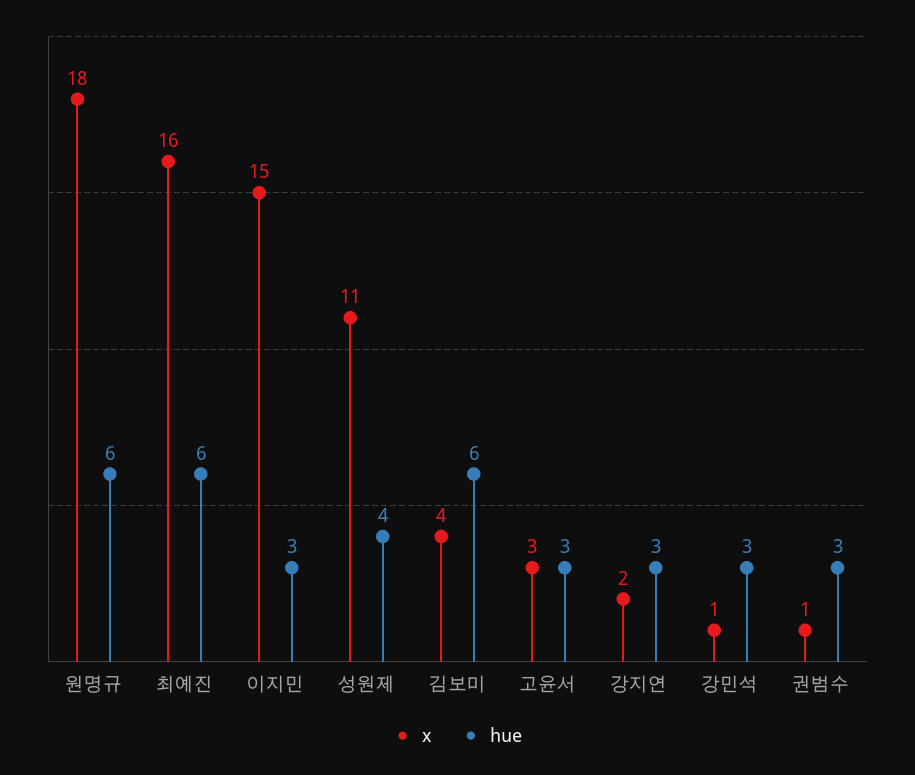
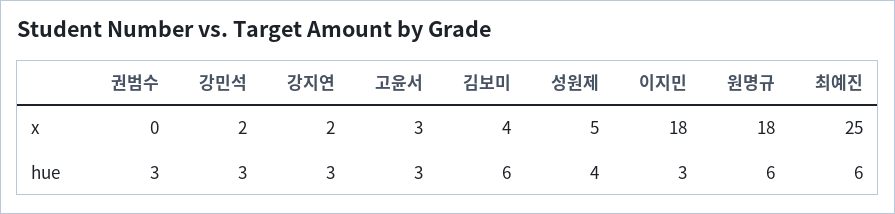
x, 최예진: 16 -> 25
x, 이지민: 15 -> 18
x, 성원제: 11 -> 5
x, 강민석: 1 -> 2
x, 권범수: 1 -> 0

